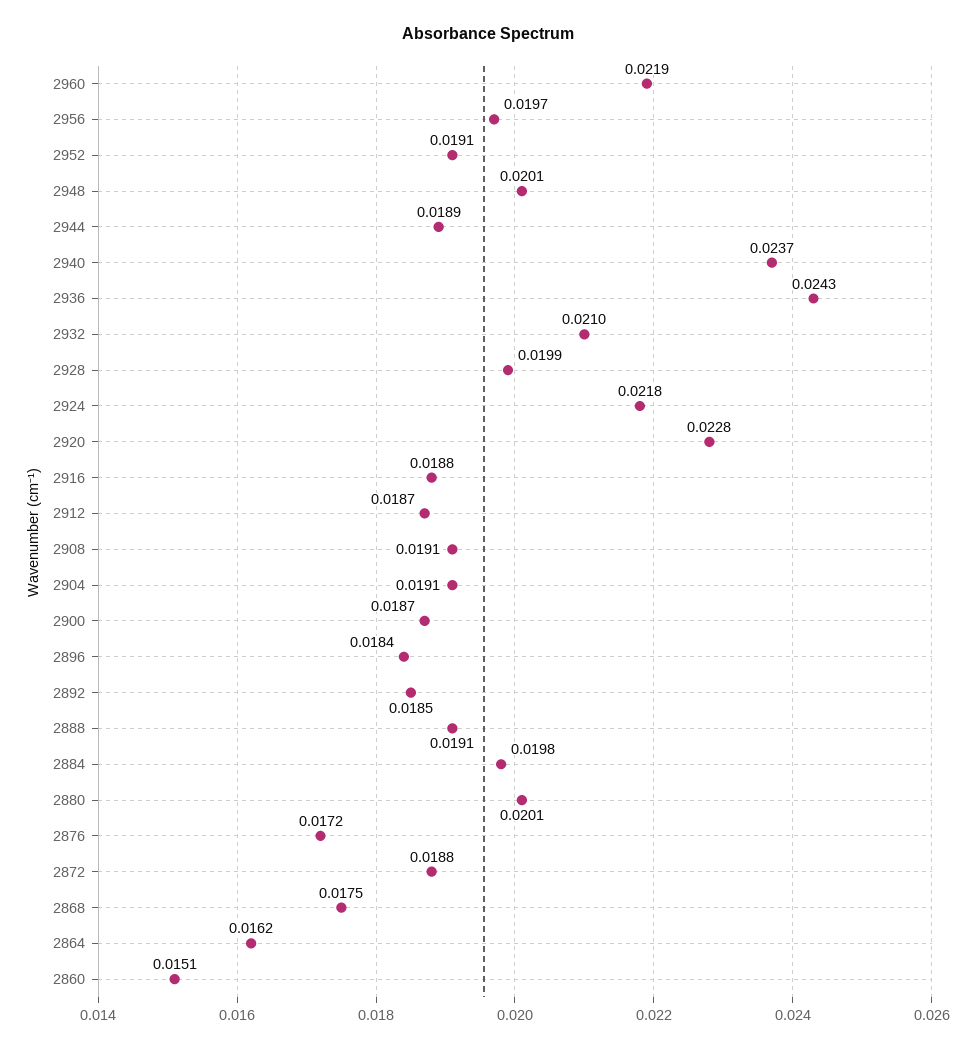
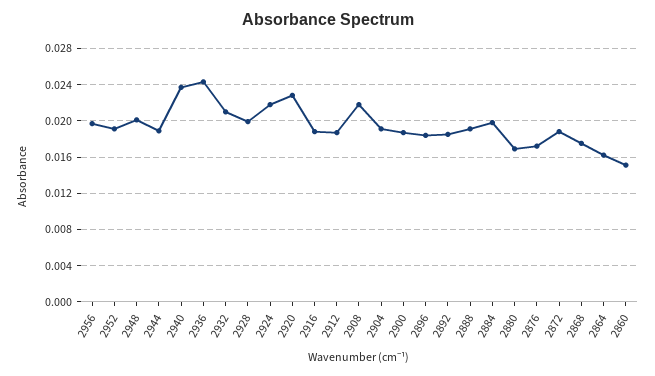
2960: 0.0219 -> none
2908: 0.0191 -> 0.022
2880: 0.0201 -> 0.017

